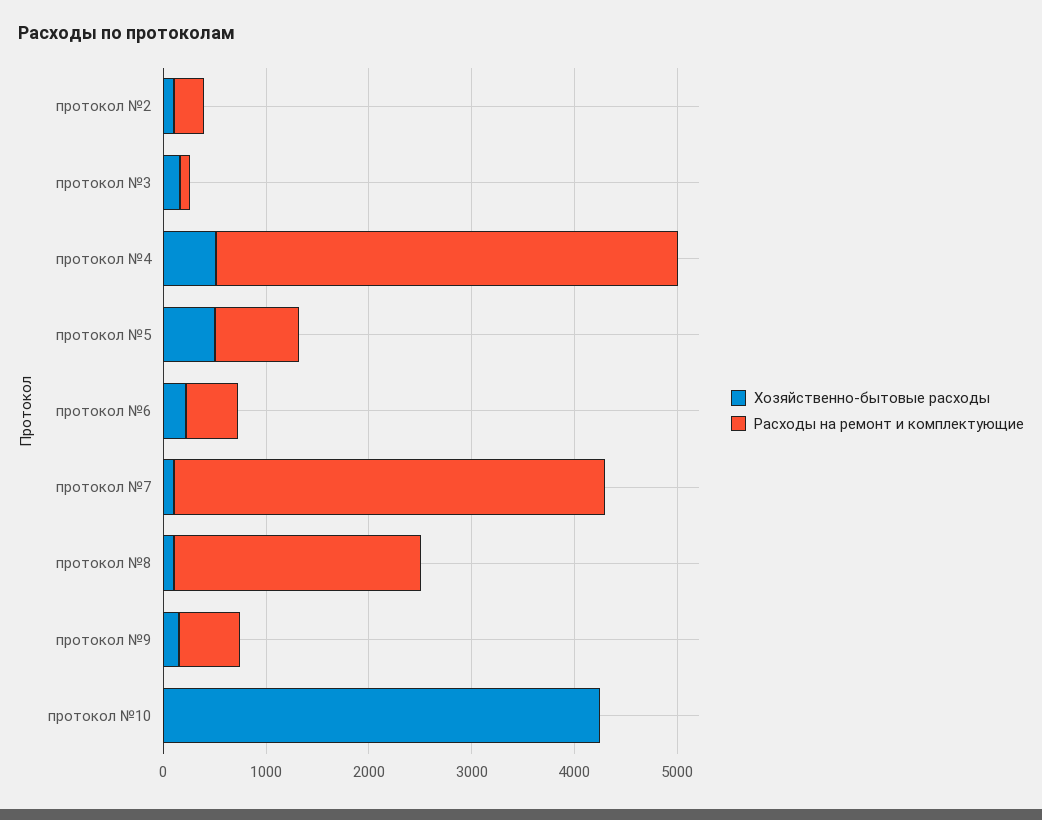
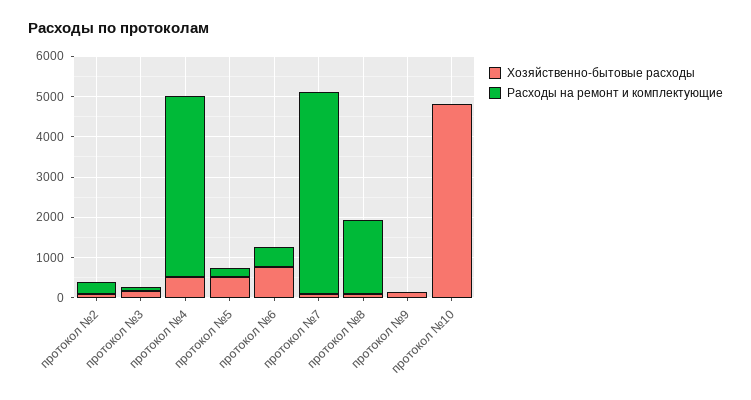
Расходы на ремонт и комплектующие, протокол №5: 800 -> 200
Хозяйственно-бытовые расходы, протокол №6: 200 -> 800
Расходы на ремонт и комплектующие, протокол №7: 4200 -> 5000
Расходы на ремонт и комплектующие, протокол №8: 2400 -> 1800
Расходы на ремонт и комплектующие, протокол №9: 600 -> 0
Хозяйственно-бытовые расходы, протокол №10: 4200 -> 4800

